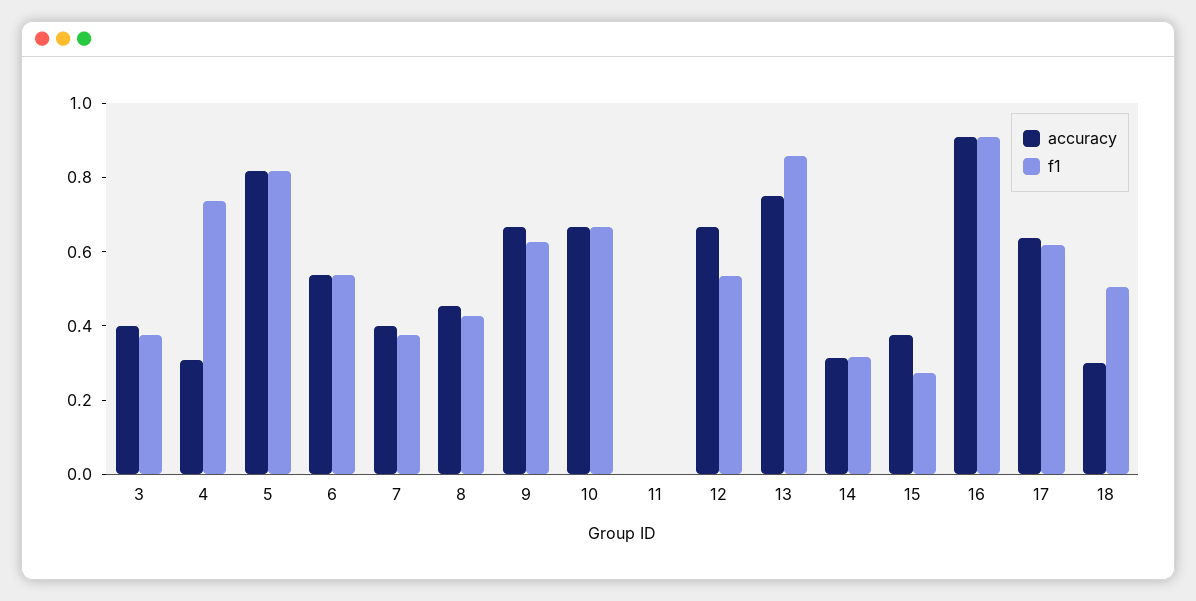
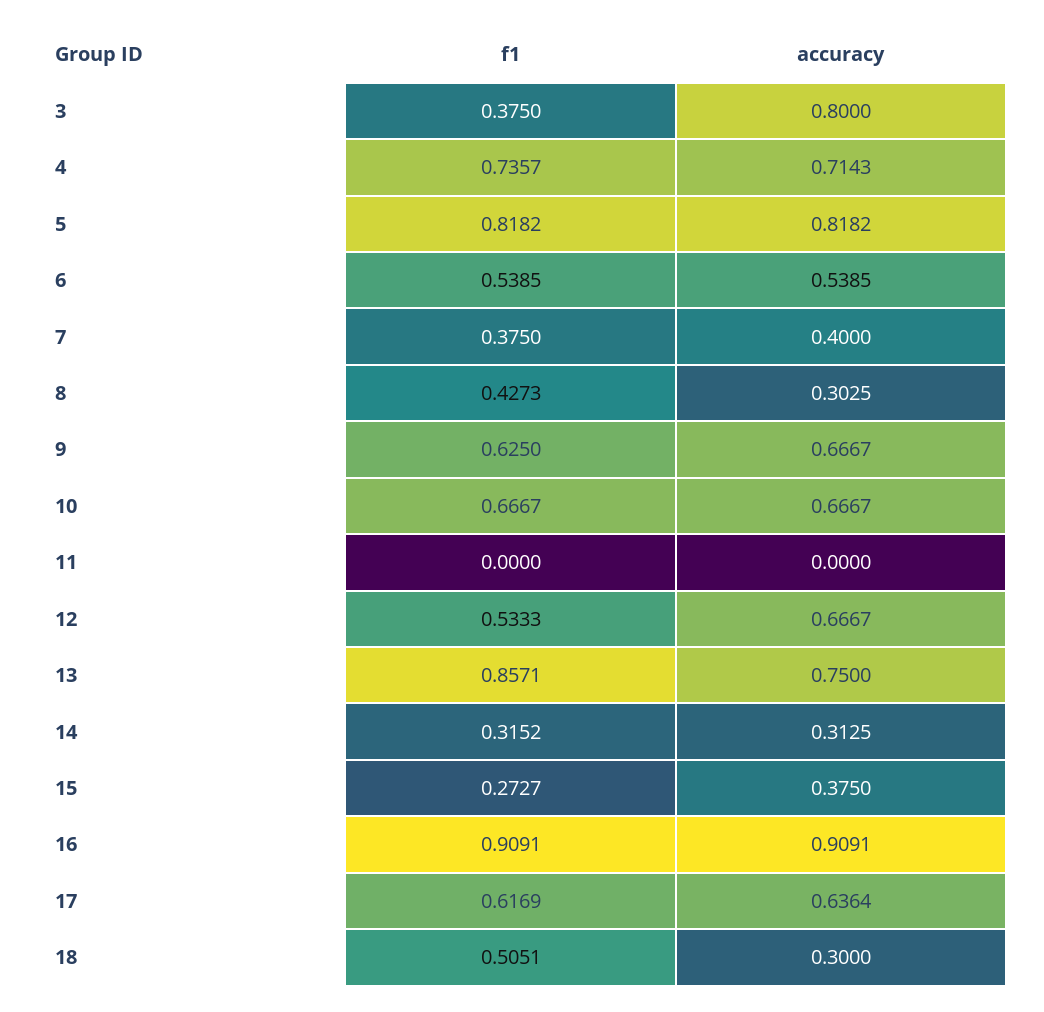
accuracy, 3: 0.4 -> 0.8
accuracy, 4: 0.3 -> 0.7143
accuracy, 8: 0.45 -> 0.3025

